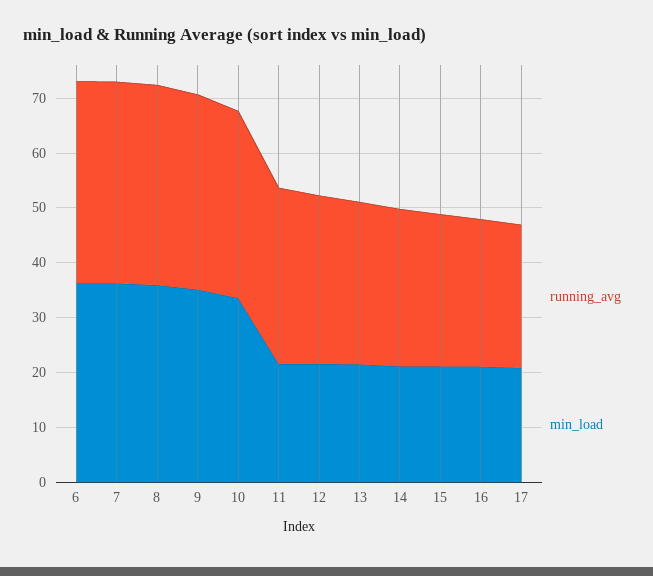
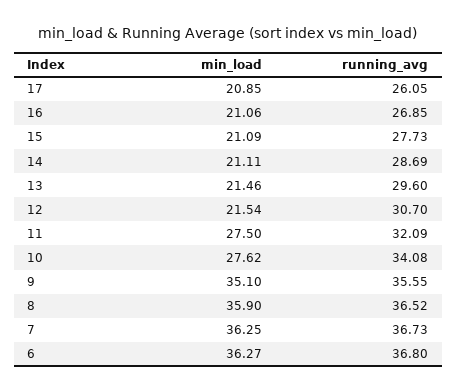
min_load, 10: 34 -> 27.62
min_load, 11: 22 -> 27.5

